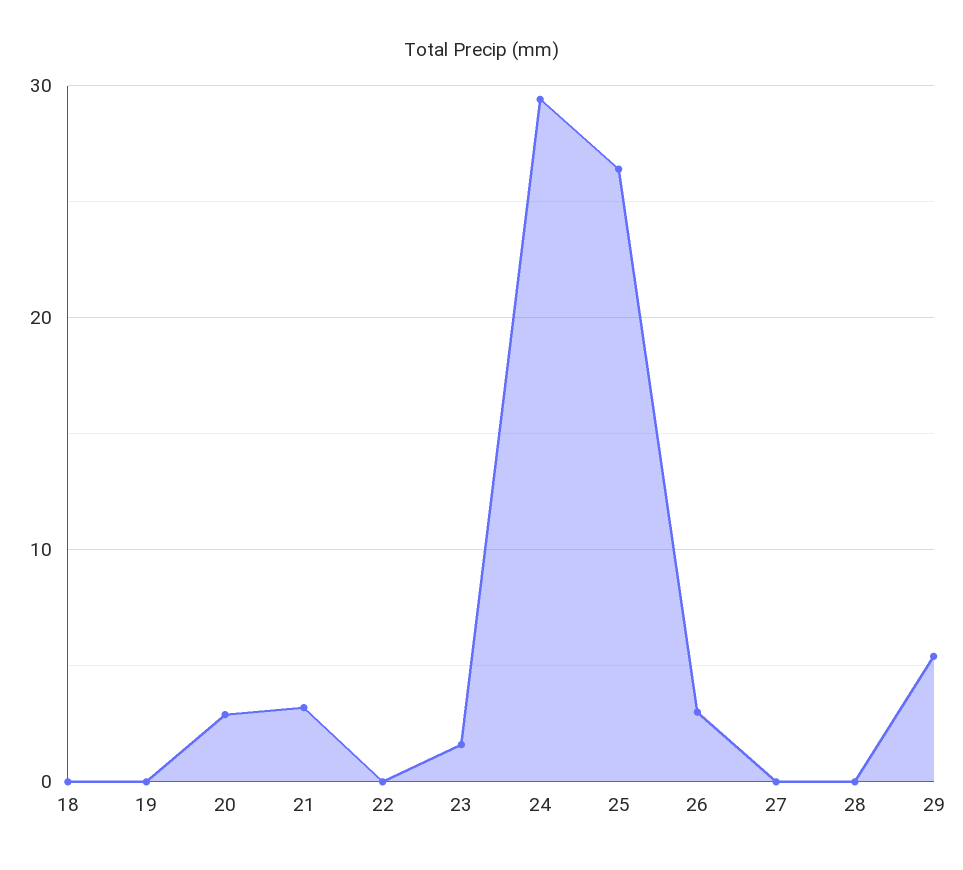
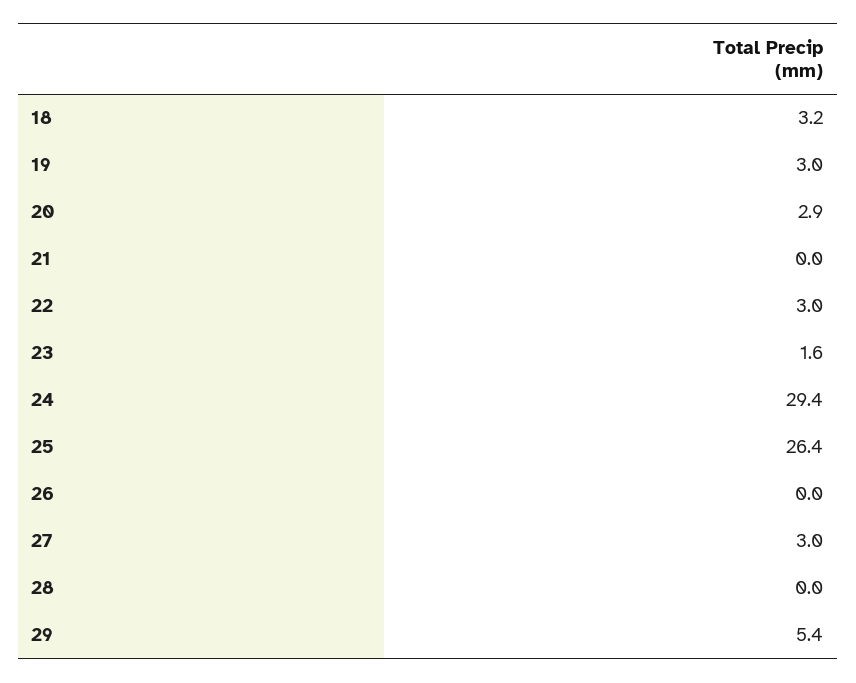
18: 0 -> 3.2
19: 0 -> 3
21: 3 -> 0
22: 0 -> 3
26: 3 -> 0
27: 0 -> 3

